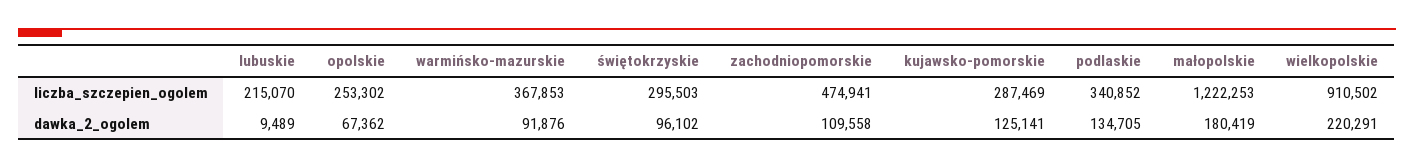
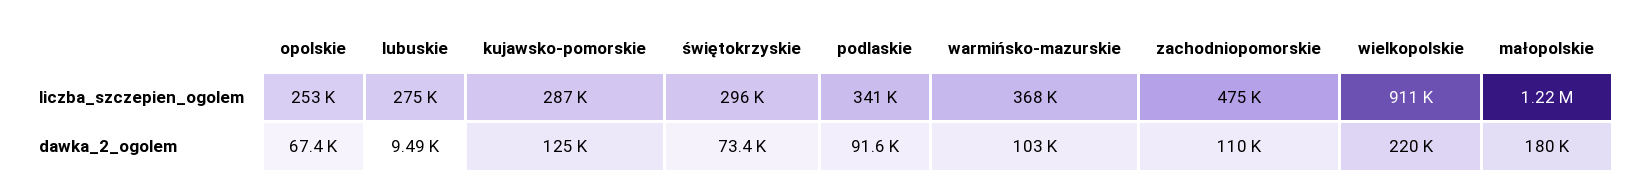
lubuskie, liczba_szczepien_ogolem: 215070 -> 275000
warmińsko-mazurskie, dawka_2_ogolem: 91876 -> 103000
świętokrzyskie, dawka_2_ogolem: 96102 -> 73400
podlaskie, dawka_2_ogolem: 134705 -> 91600

